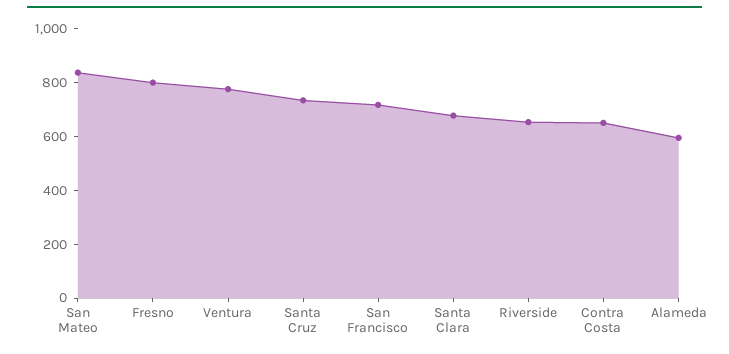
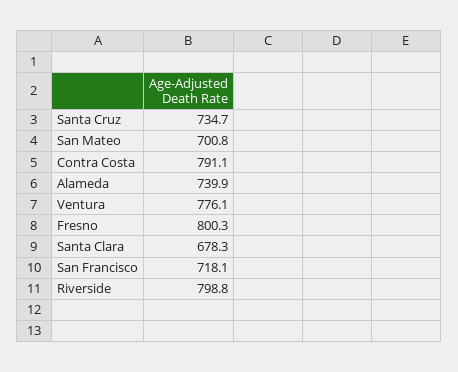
San Mateo: 850 -> 700.8
Riverside: 650 -> 798.8
Contra Costa: 650 -> 791.1
Alameda: 600 -> 739.9

